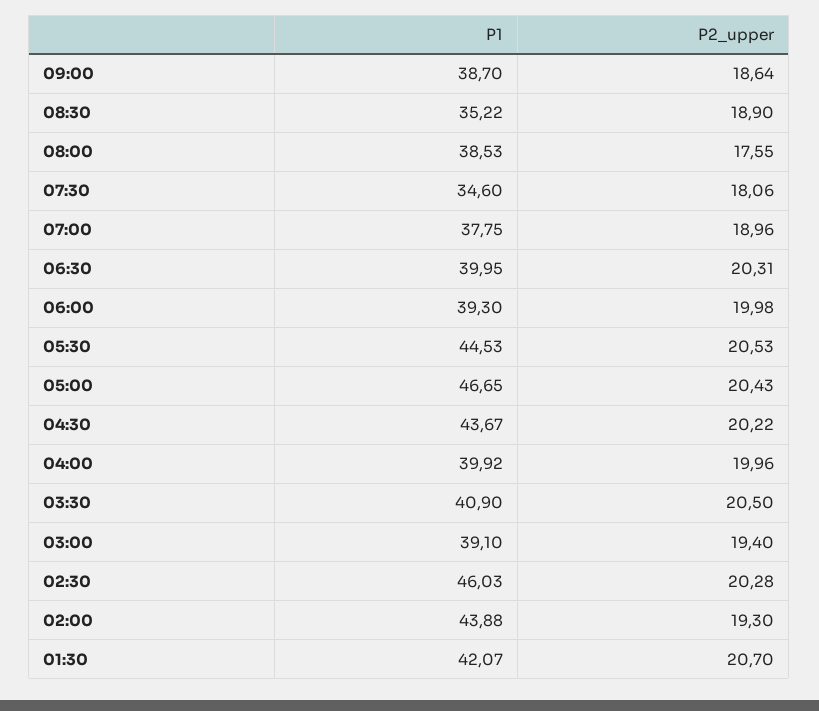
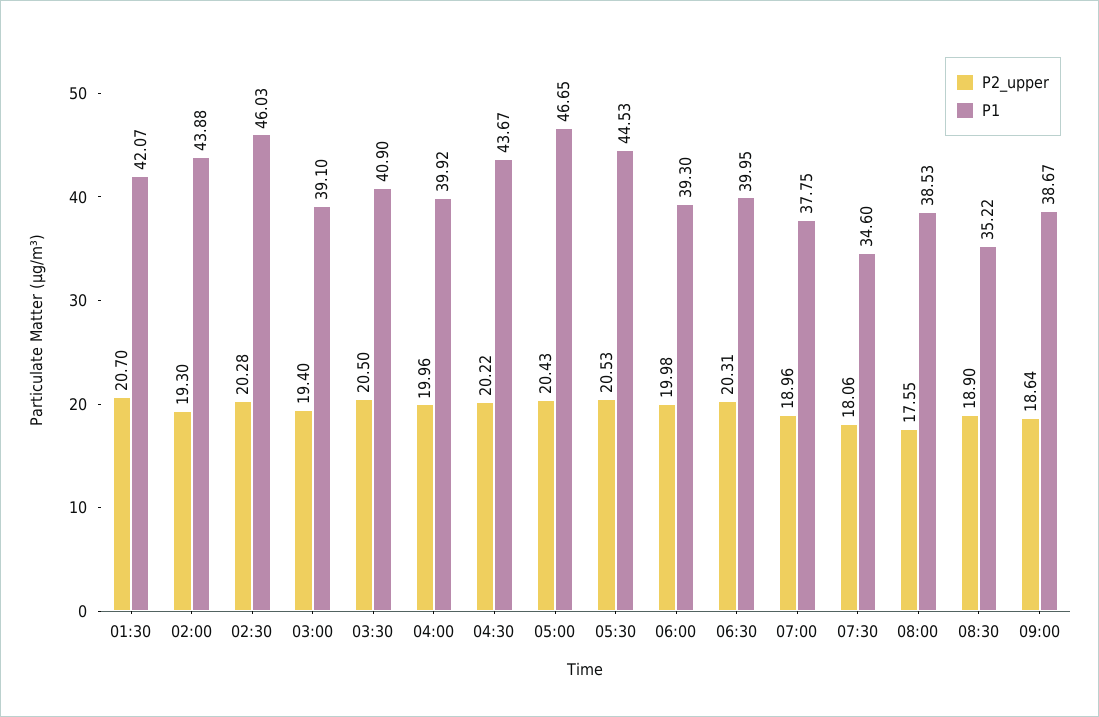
P1, 09:00: 38.7 -> 38.67

